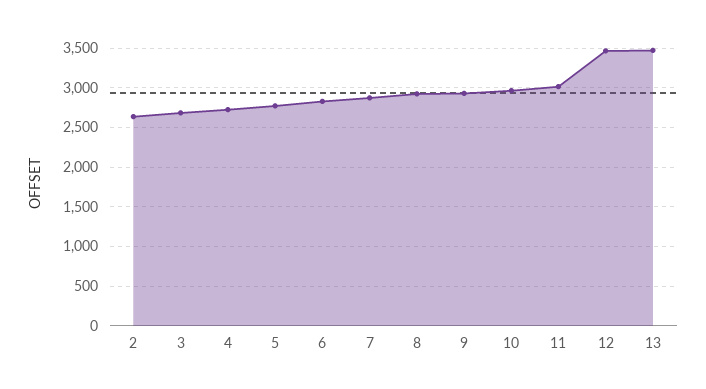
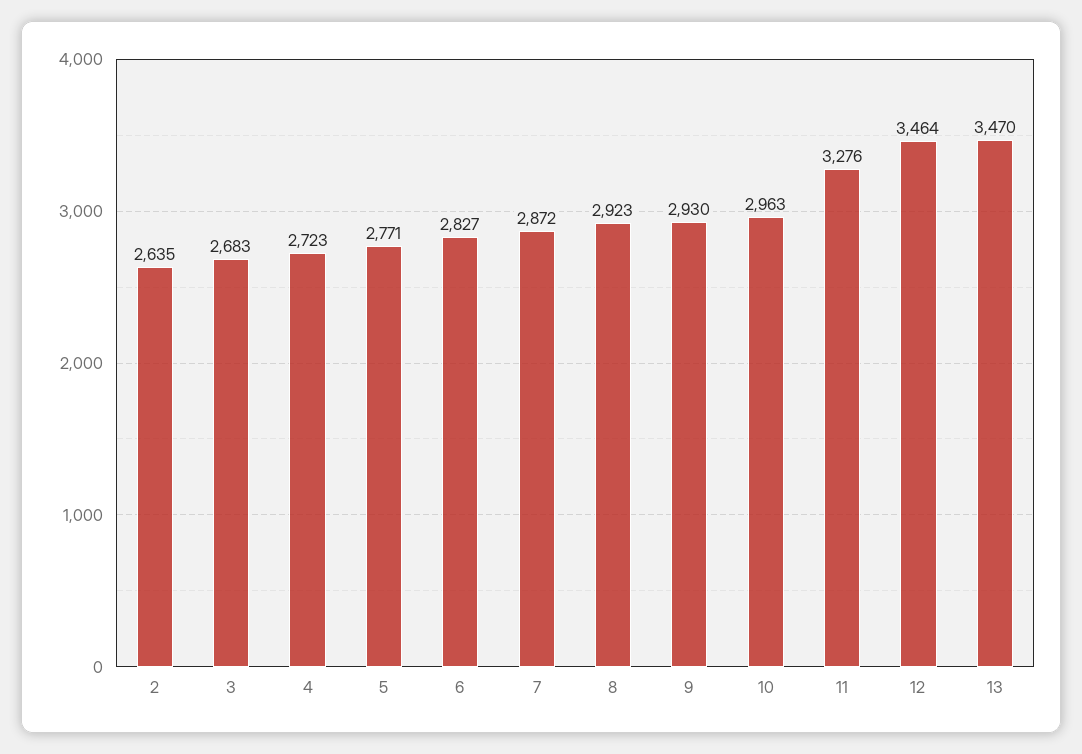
11: 3000 -> 3276

